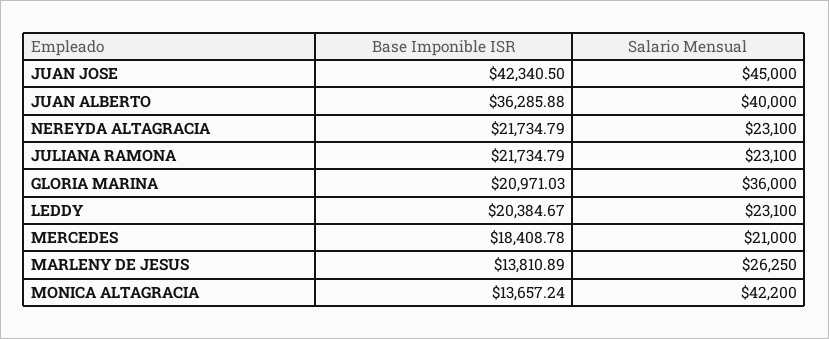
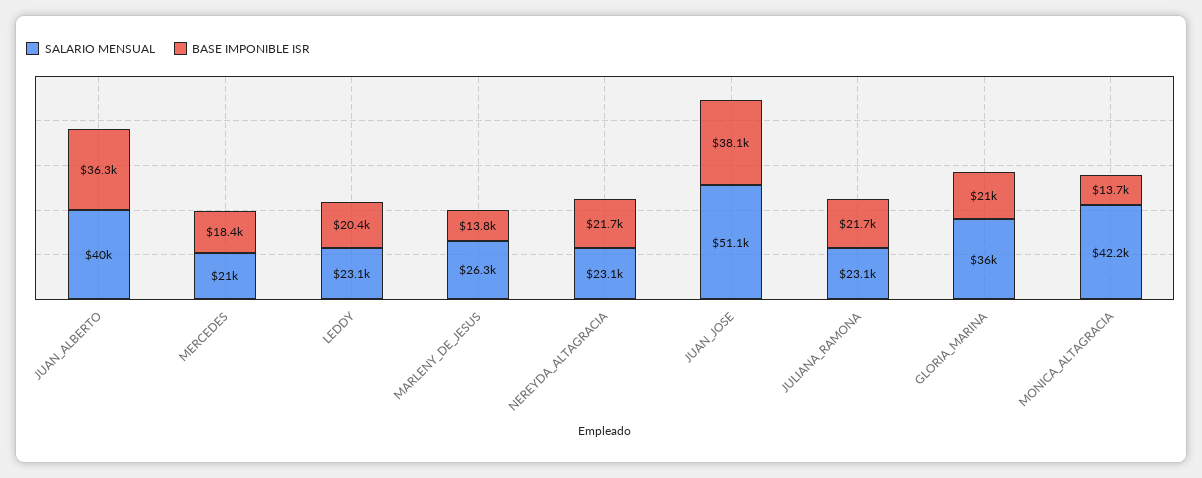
Base Imponible ISR, JUAN JOSE: 42340.5 -> 38100
Salario Mensual, JUAN JOSE: 45000 -> 51100

